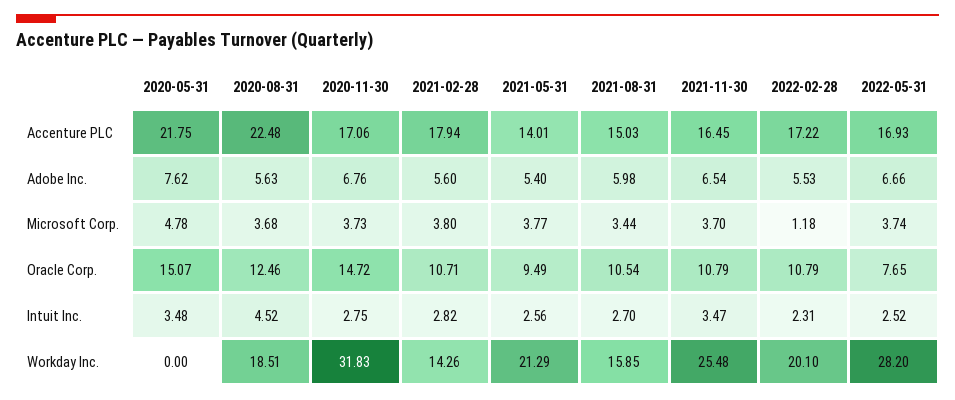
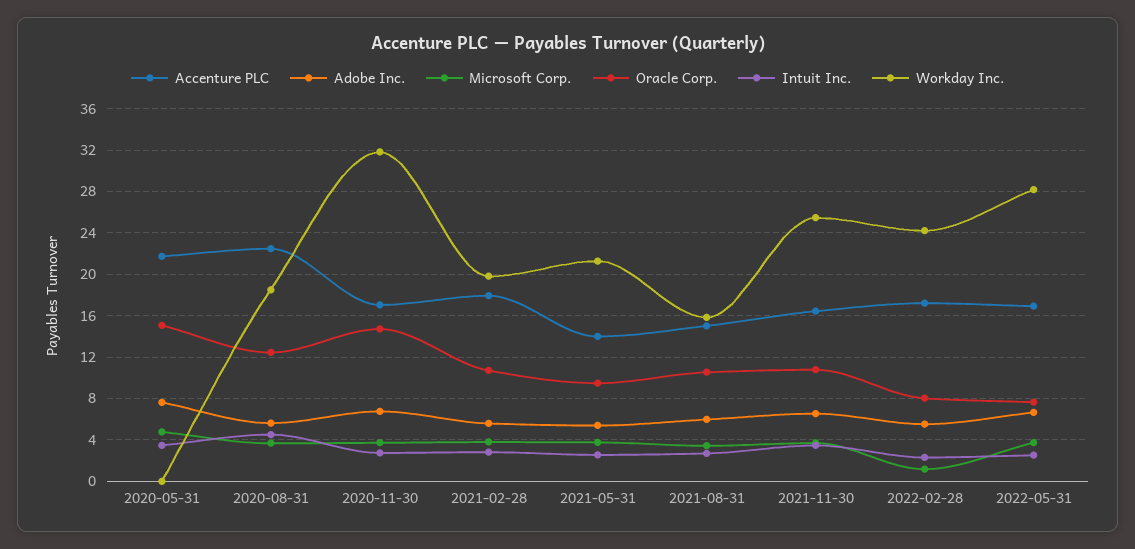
Oracle Corp., 2022-02-28: 10.79 -> 8
Workday Inc., 2021-02-28: 14.26 -> 20
Workday Inc., 2022-02-28: 20.1 -> 24

